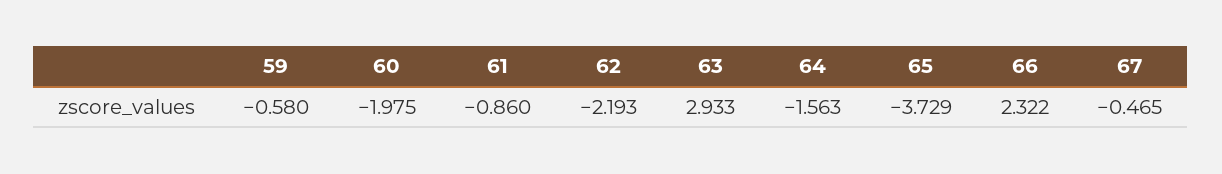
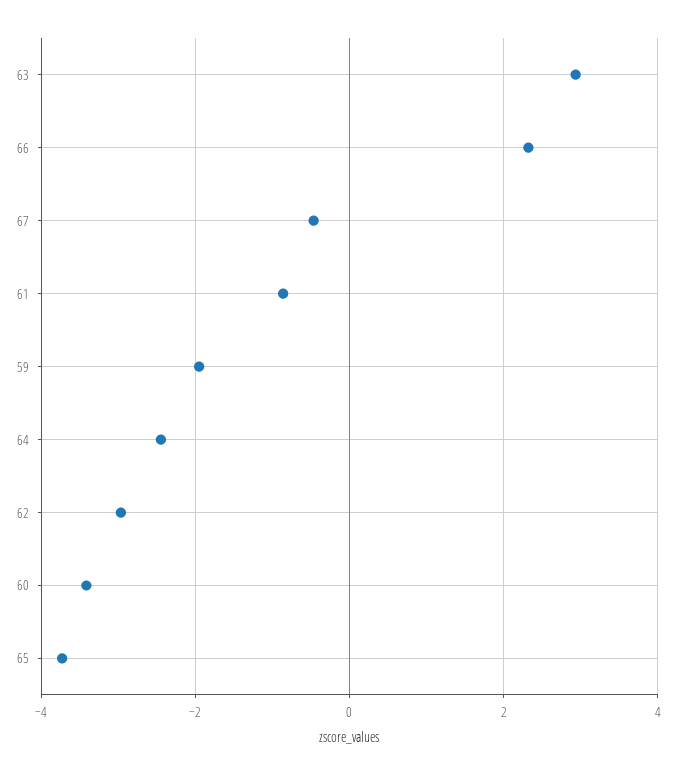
59: -0.58 -> -2
60: -1.975 -> -3.4
62: -2.193 -> -3
64: -1.563 -> -2.4

